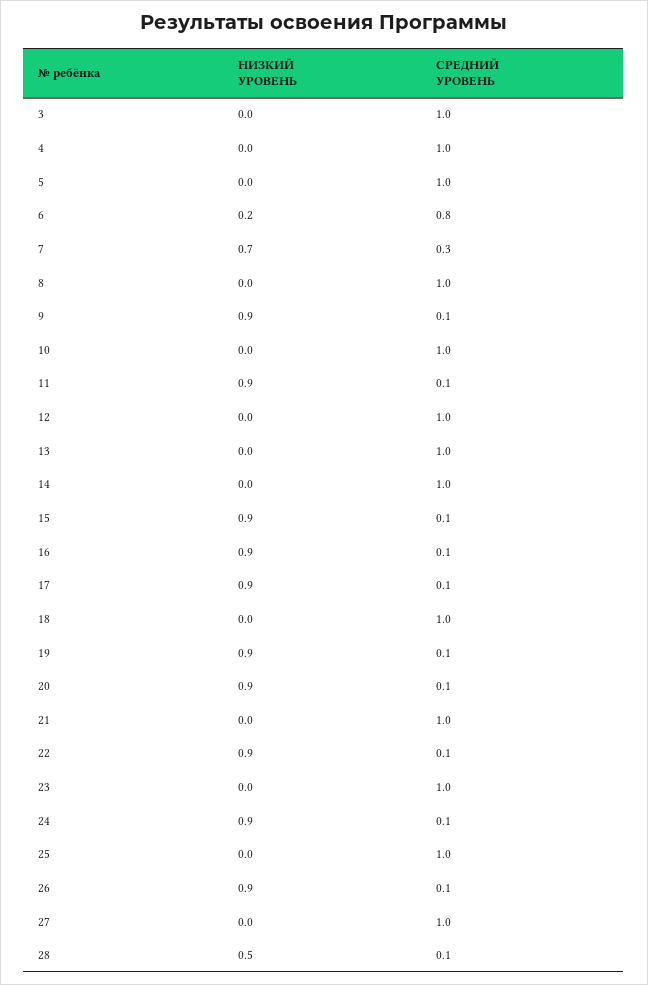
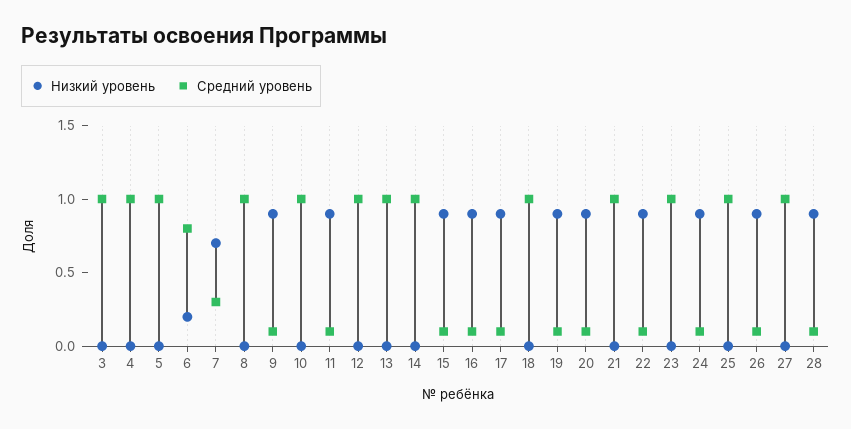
НИЗКИЙ УРОВЕНЬ, 28: 0.5 -> 0.9

